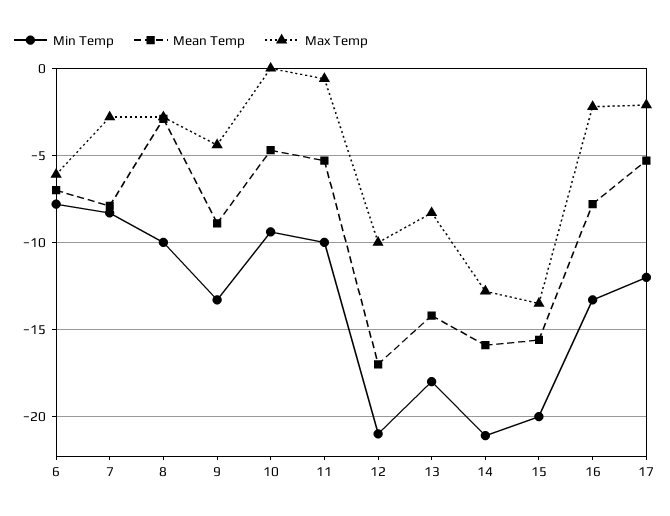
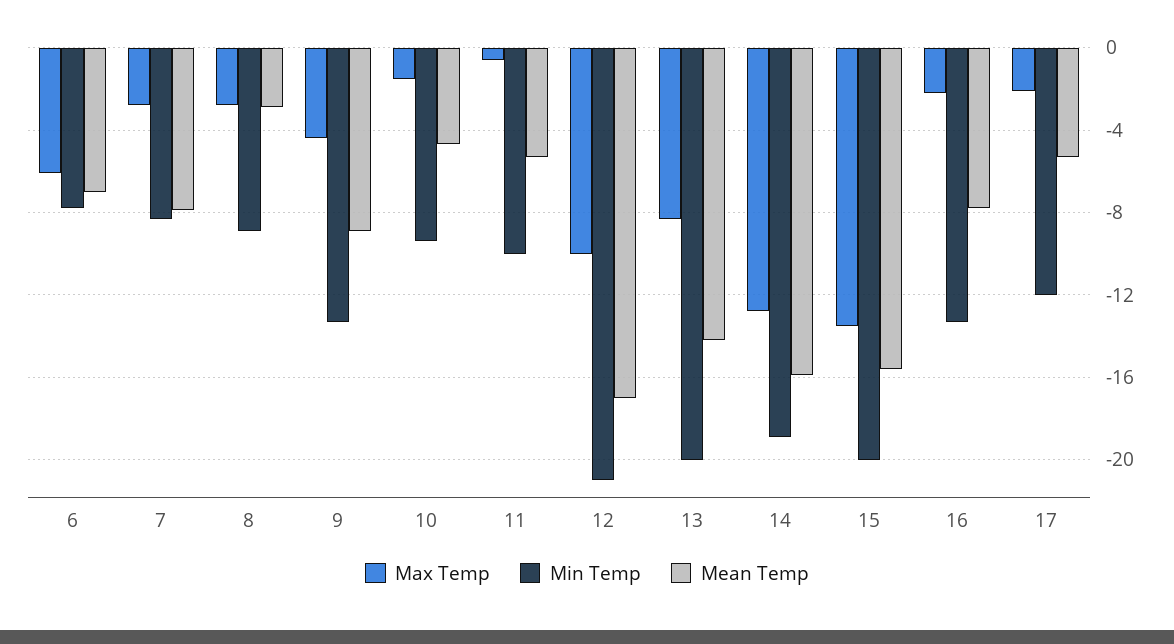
Min Temp, 8: -10 -> -9
Max Temp, 10: 0 -> -1.5
Min Temp, 13: -18 -> -20
Min Temp, 14: -21 -> -19

